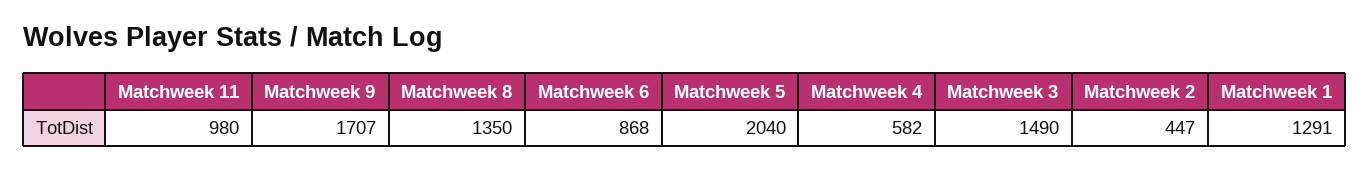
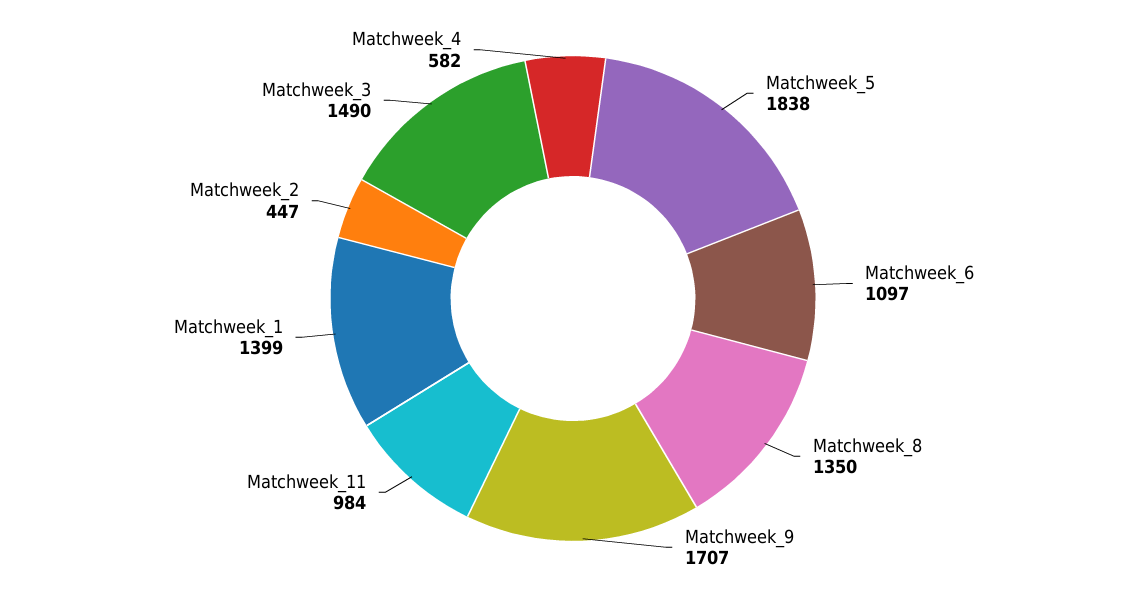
Matchweek 11: 980 -> 984
Matchweek 6: 868 -> 1097
Matchweek 5: 2040 -> 1838
Matchweek 1: 1291 -> 1399

